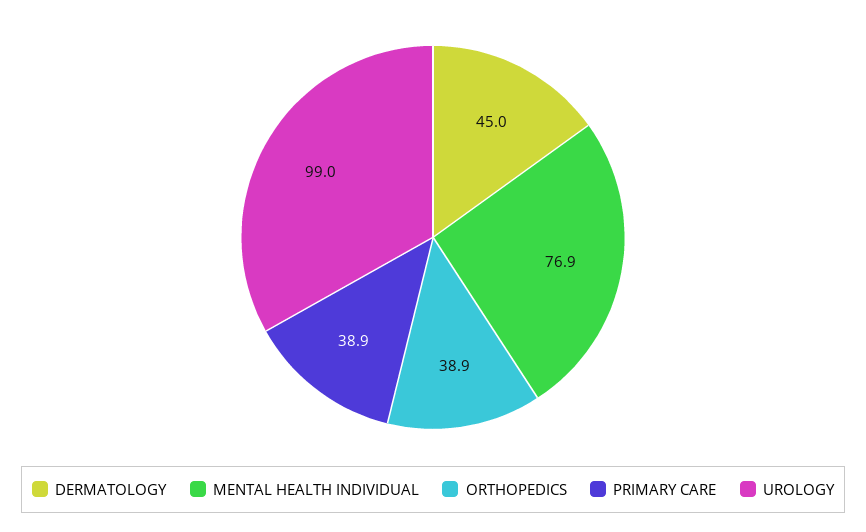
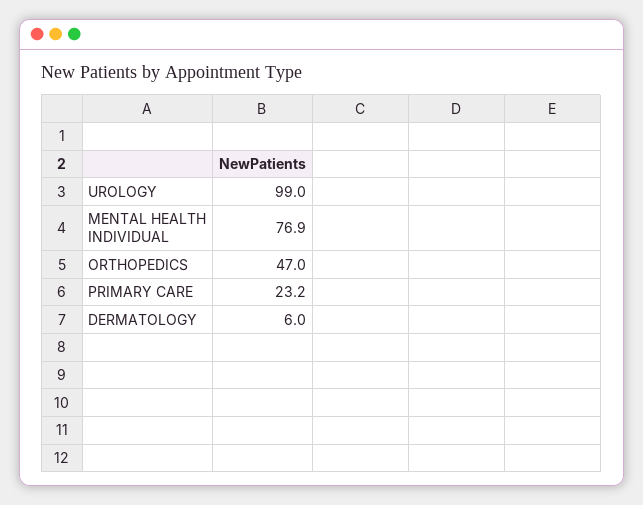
DERMATOLOGY: 45 -> 6
ORTHOPEDICS: 38.9 -> 47
PRIMARY CARE: 38.9 -> 23.2

